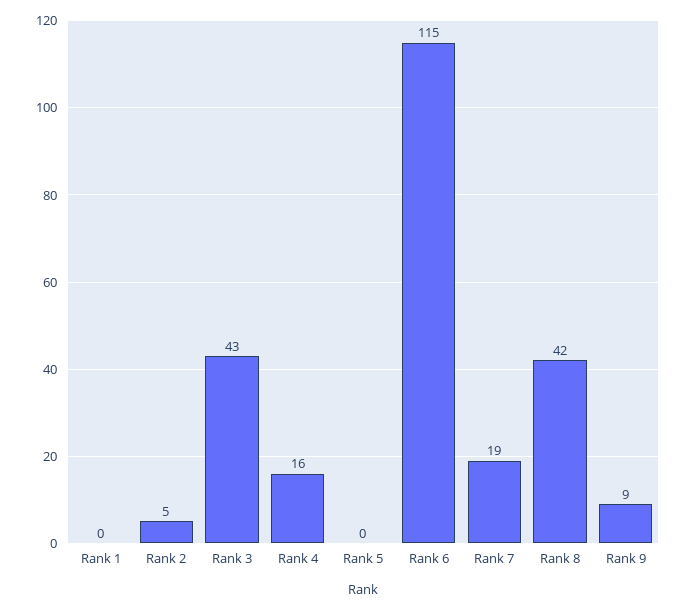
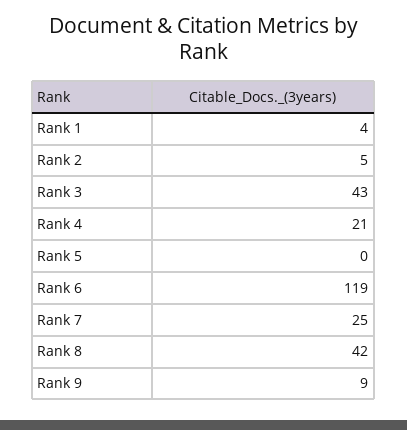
Rank 1: 0 -> 4
Rank 4: 16 -> 21
Rank 6: 115 -> 119
Rank 7: 19 -> 25

